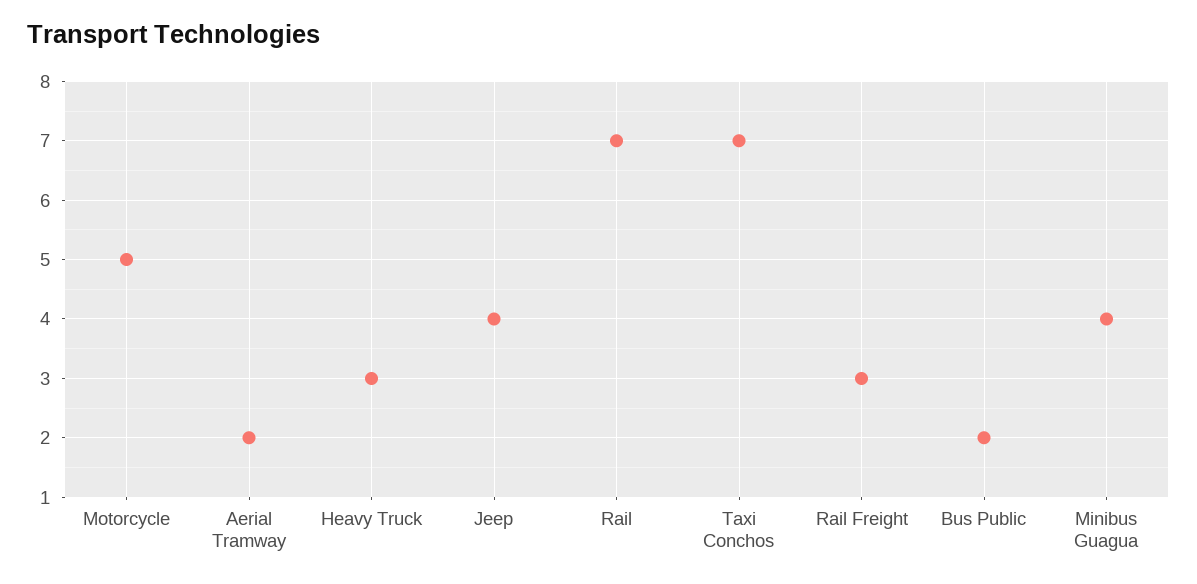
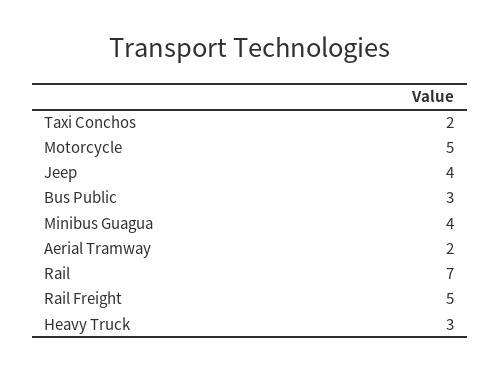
Taxi Conchos: 7 -> 2
Rail Freight: 3 -> 5
Bus Public: 2 -> 3

